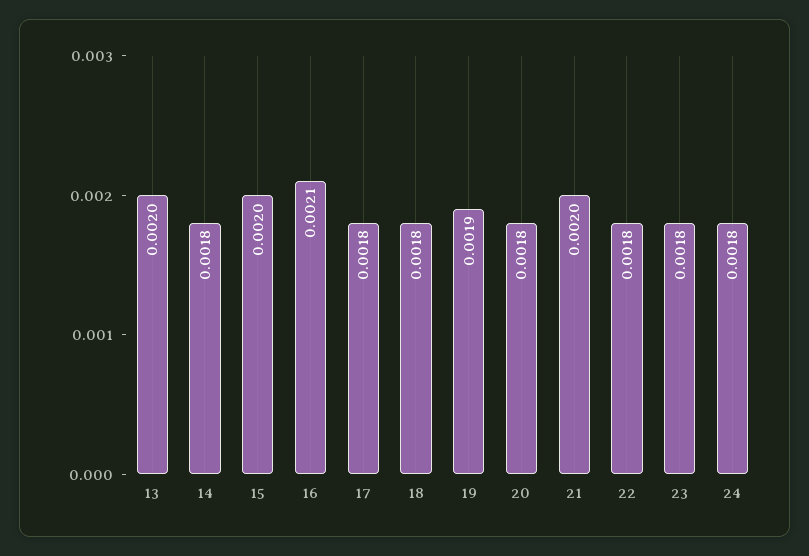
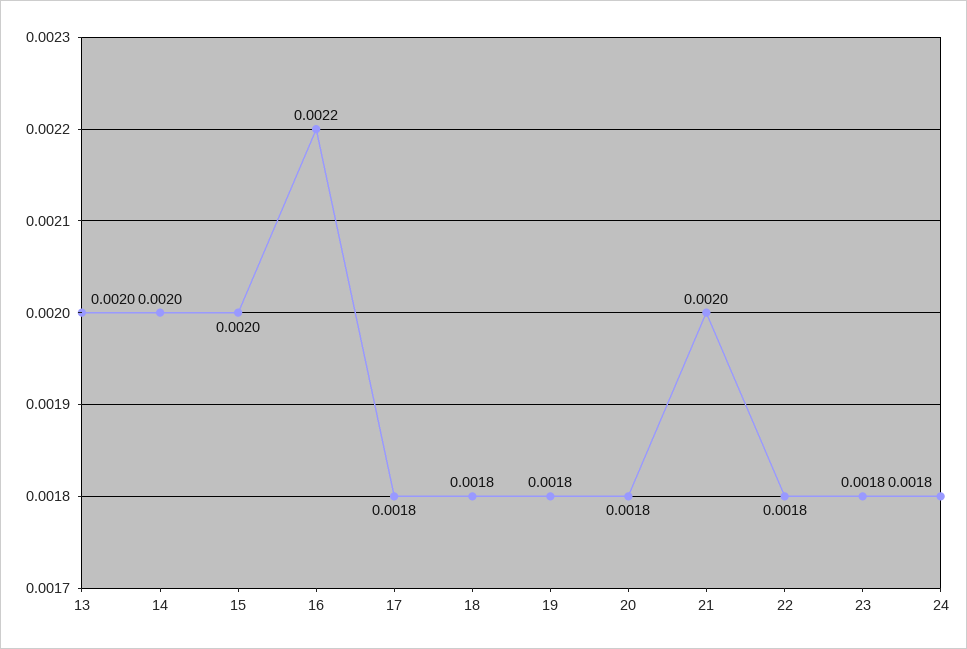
14: 0.0018 -> 0.002
16: 0.0021 -> 0.0022
19: 0.0019 -> 0.0018

